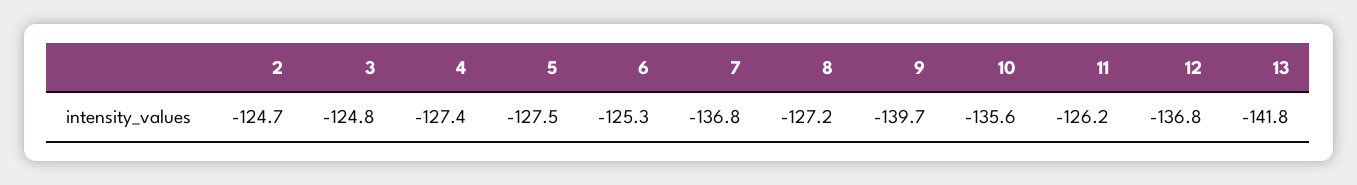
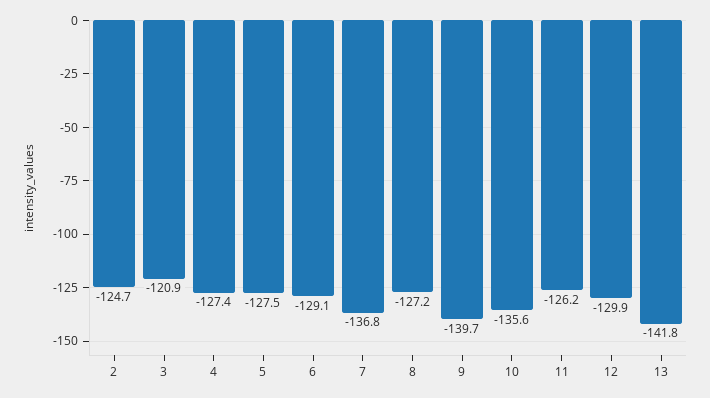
3: -124.8 -> -120.9
6: -125.3 -> -129.1
12: -136.8 -> -129.9

